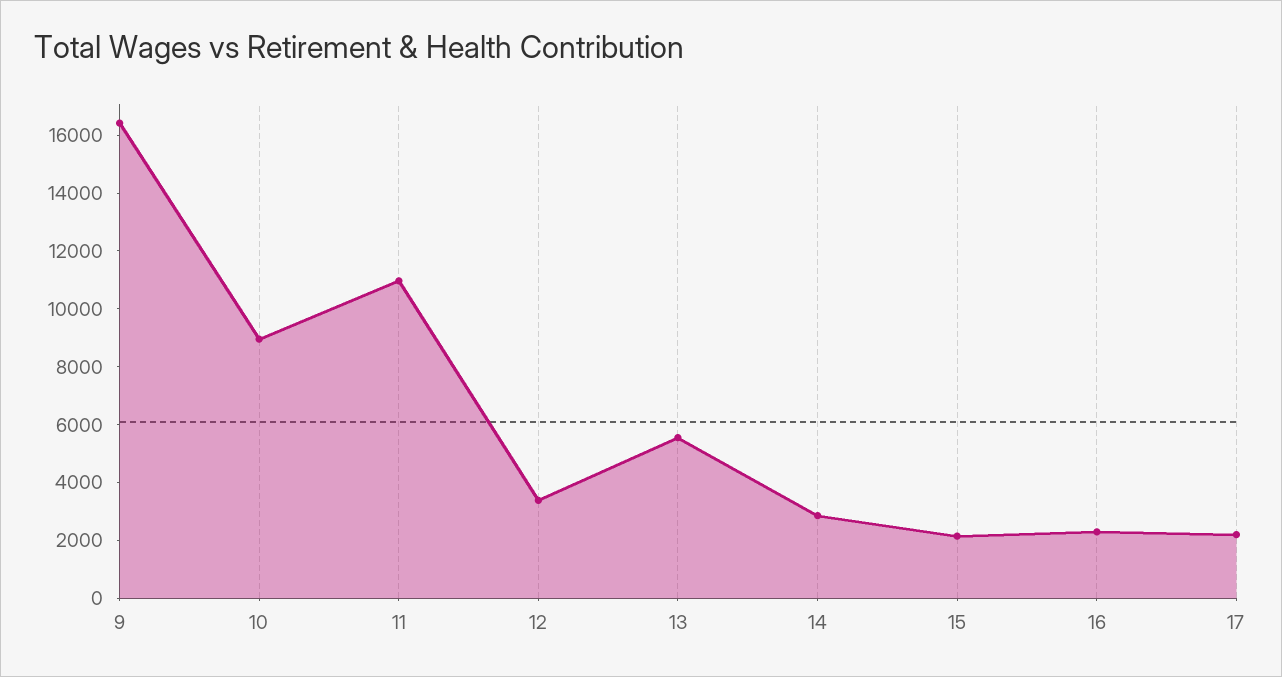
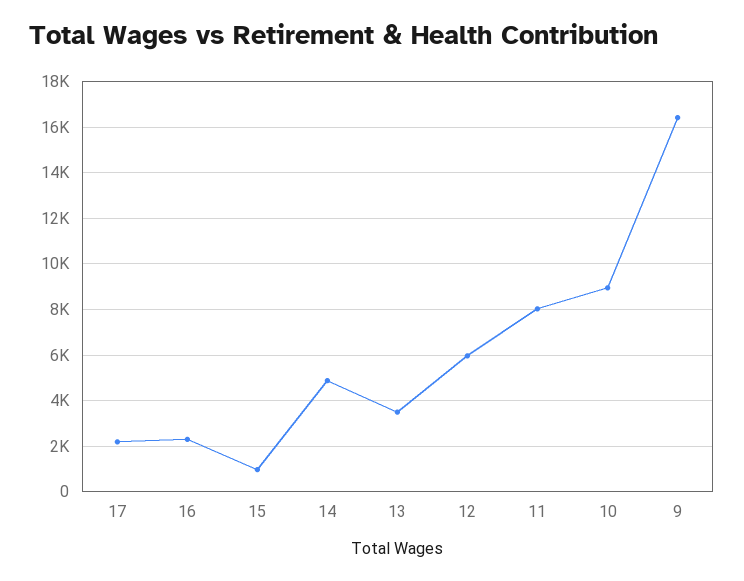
11: 11000 -> 8000
12: 3500 -> 6000
13: 5500 -> 3500
14: 3000 -> 5000
15: 2000 -> 1000

